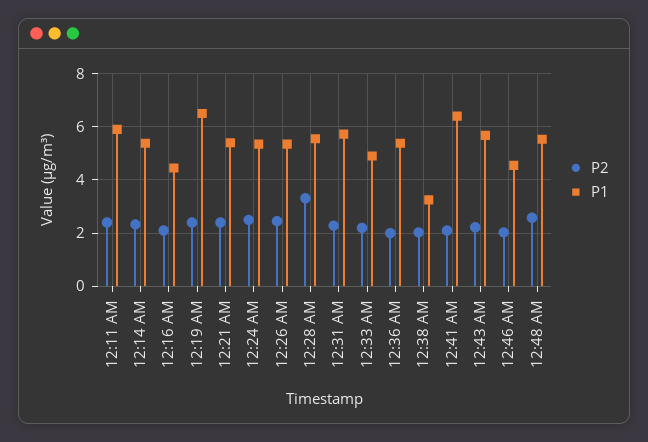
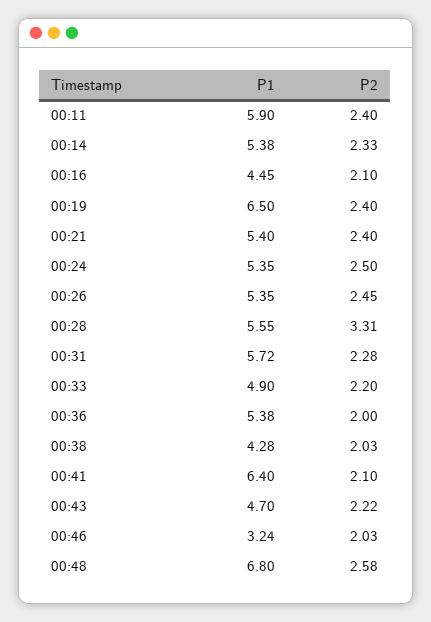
P1, 12:38 AM: 3.25 -> 4.28
P1, 12:43 AM: 5.75 -> 4.7
P1, 12:46 AM: 4.5 -> 3.24
P1, 12:48 AM: 5.5 -> 6.8

